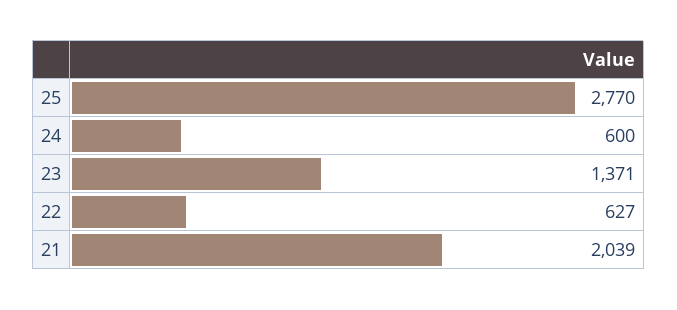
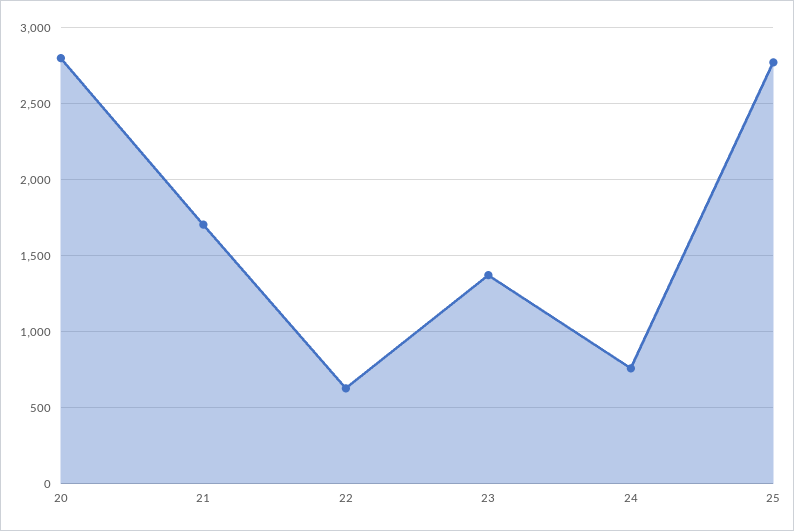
24: 600 -> 750
21: 2039 -> 1700
20: none -> 2800

